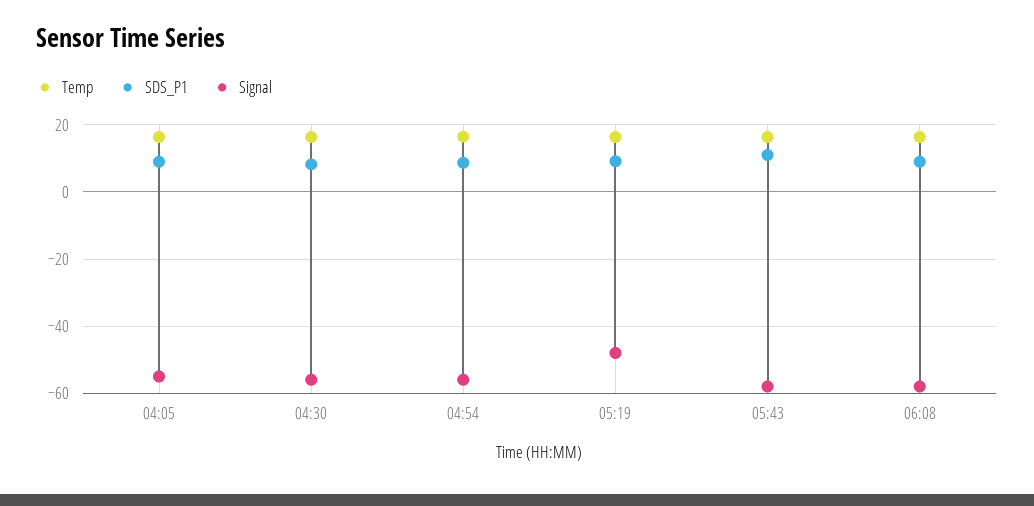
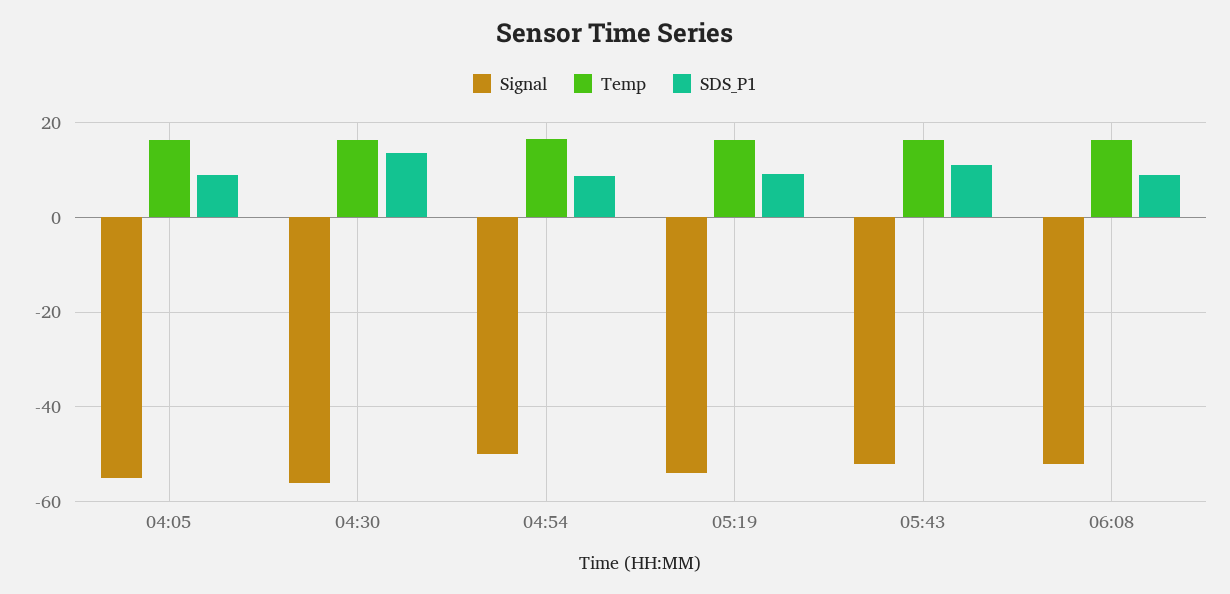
SDS_P1, 04:30: 8 -> 14
Signal, 04:54: -56 -> -50
Signal, 05:19: -48 -> -54
Signal, 05:43: -58 -> -52
Signal, 06:08: -58 -> -52

